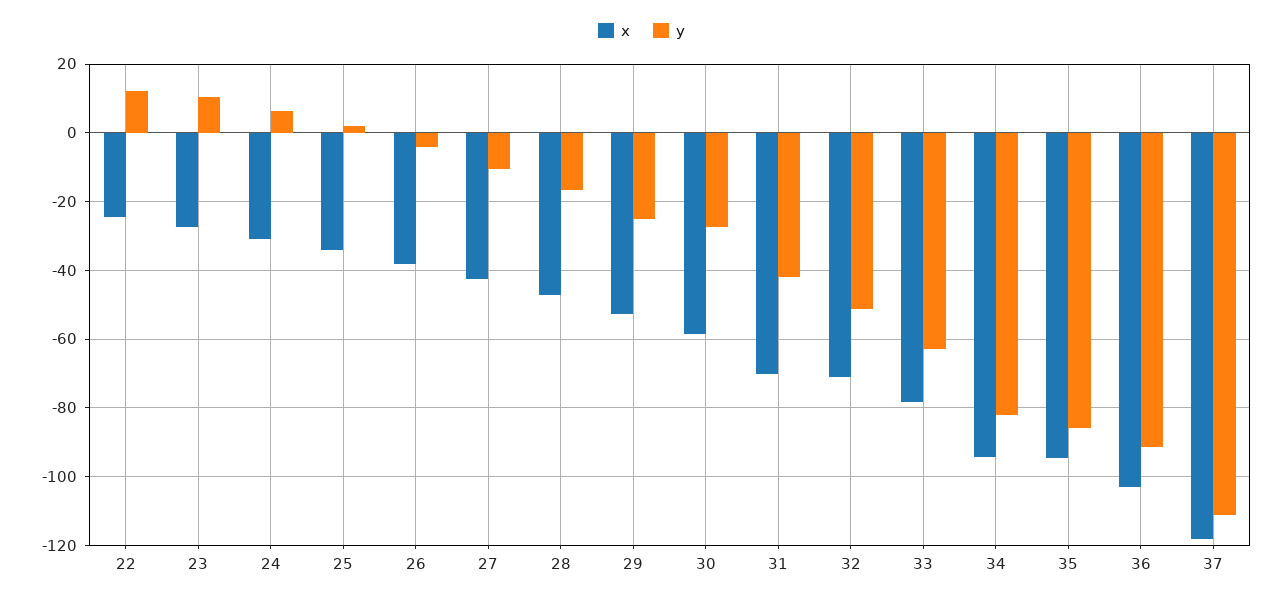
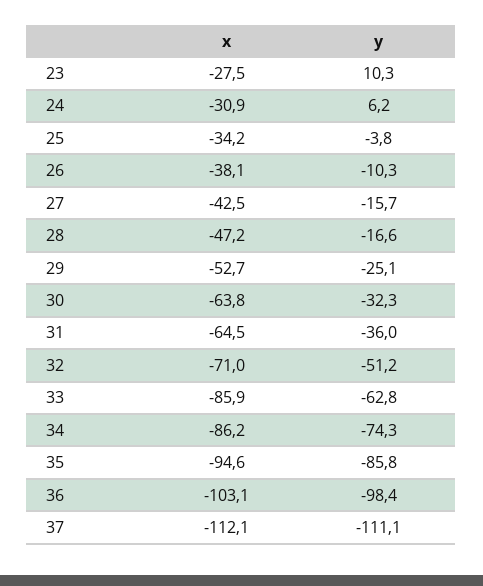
x, 22: -24 -> none
y, 22: 12 -> none
y, 25: 2 -> -3.8
y, 26: -4 -> -10.3
y, 27: -10 -> -15.7
x, 30: -58 -> -63.8
y, 30: -28 -> -32.3
x, 31: -70 -> -64.5
y, 31: -42 -> -36
x, 33: -78 -> -85.9
x, 34: -94 -> -86.2
y, 34: -82 -> -74.3
y, 36: -92 -> -98.4
x, 37: -118 -> -112.1

